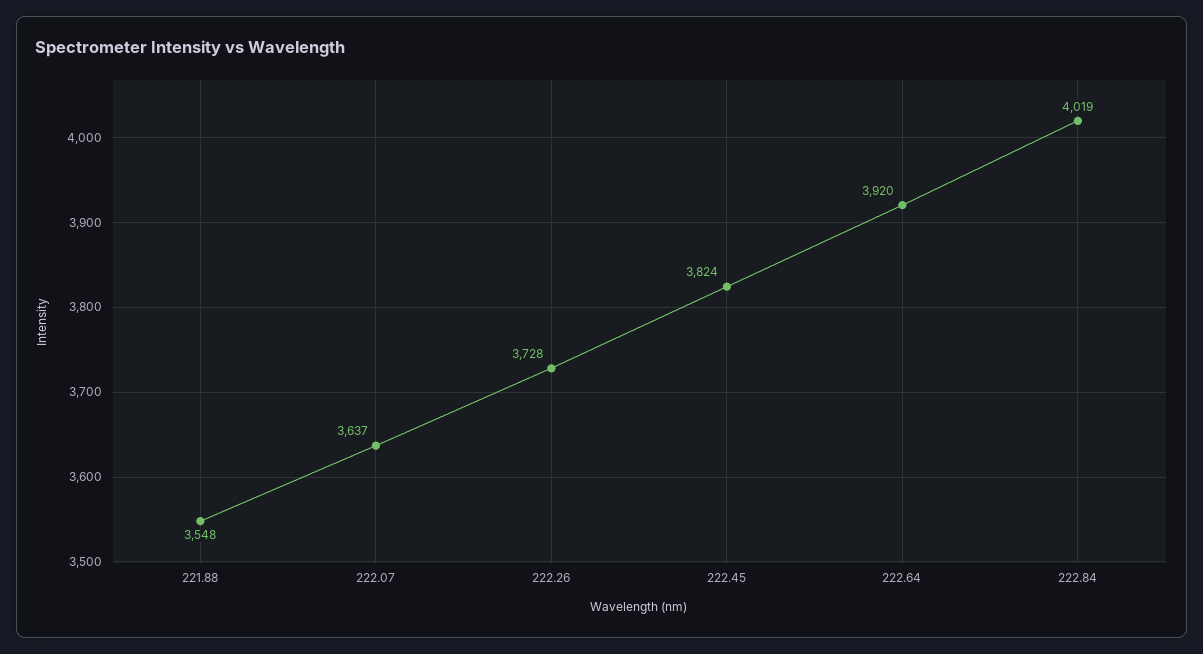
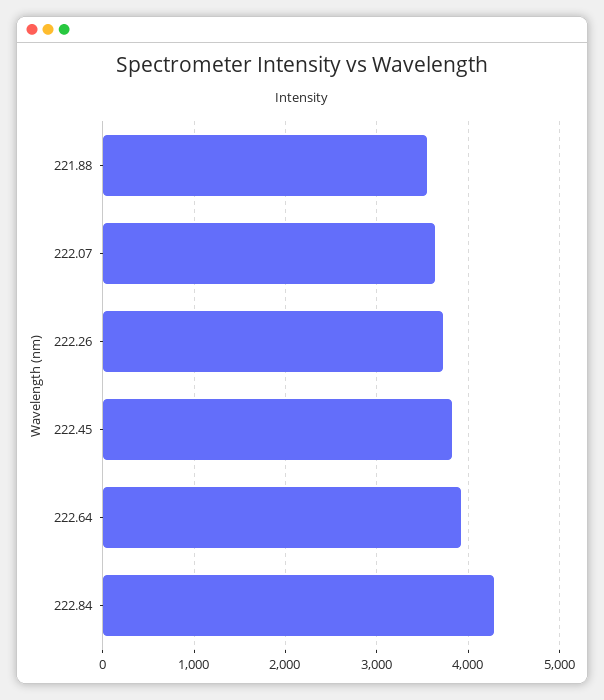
222.84: 4019 -> 4300

